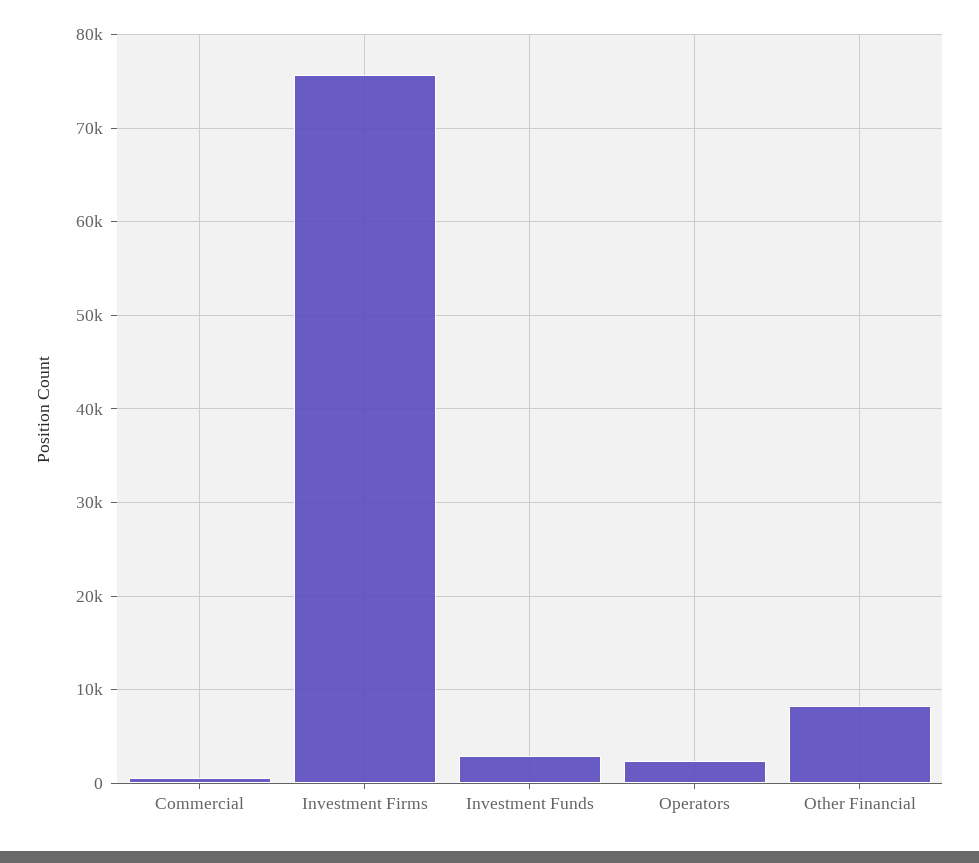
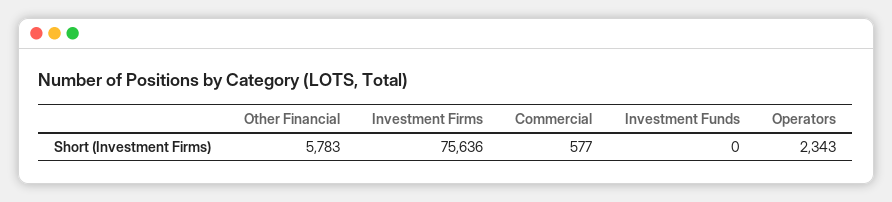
Investment Funds: 3000 -> 0
Other Financial: 8000 -> 5783

